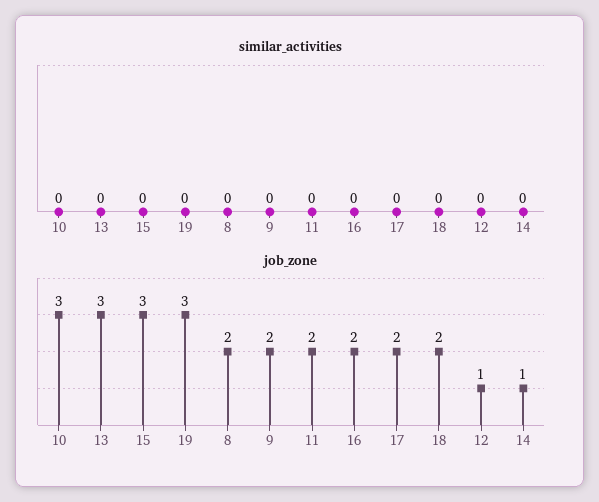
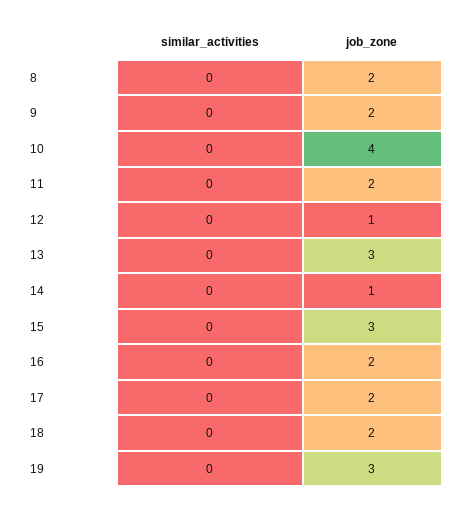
job_zone, 10: 3 -> 4

